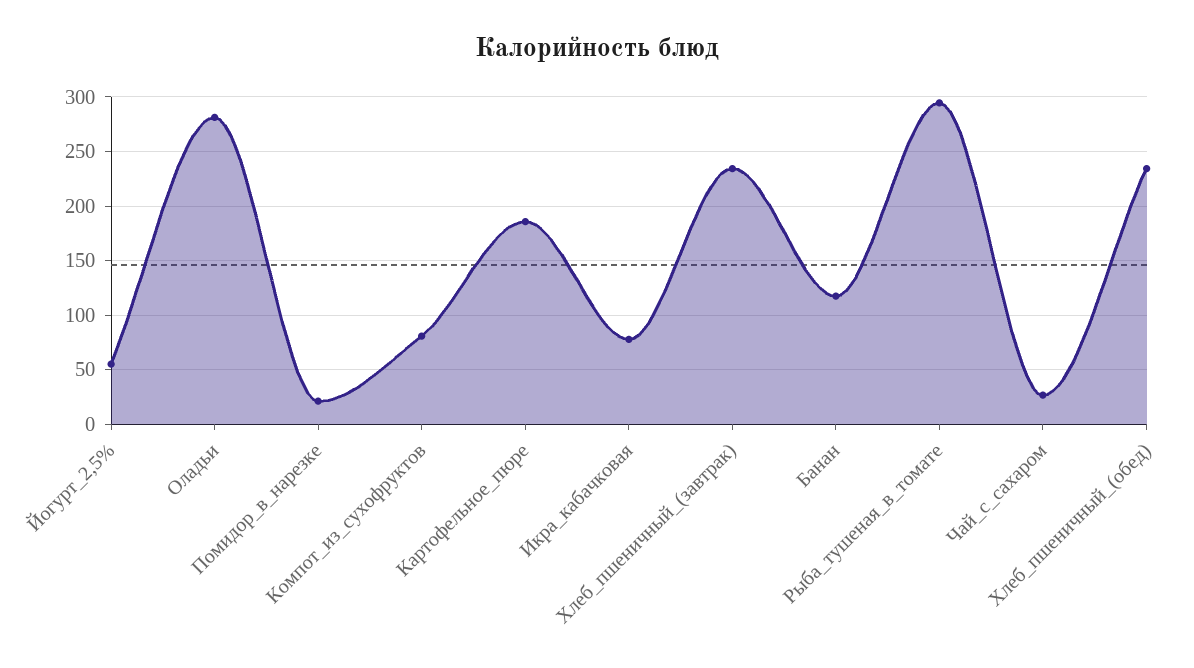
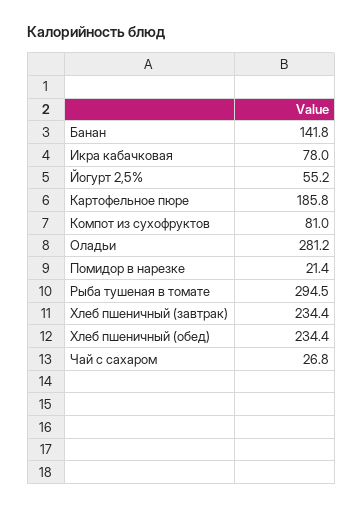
Банан: 120 -> 141.8

